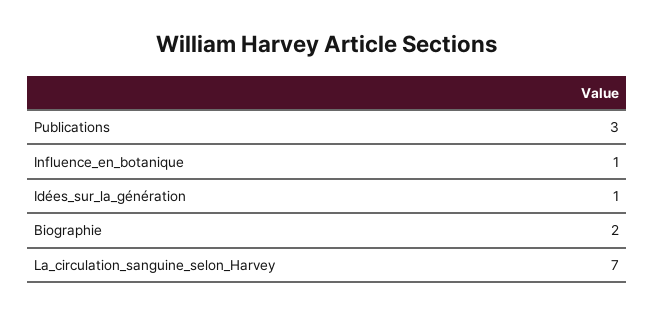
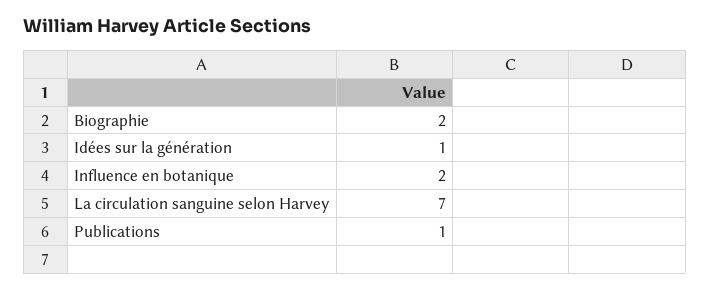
Publications: 3 -> 1
Influence_en_botanique: 1 -> 2

